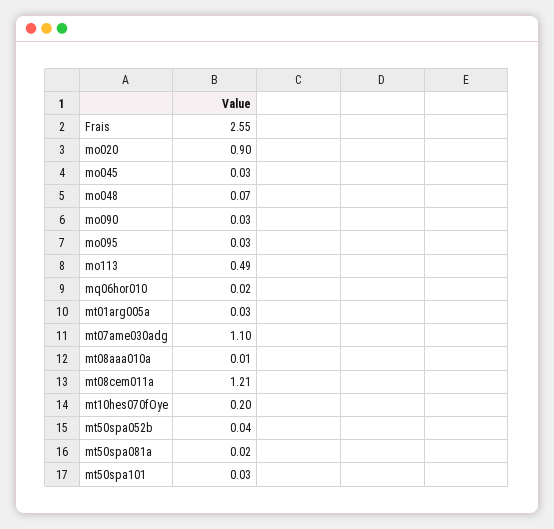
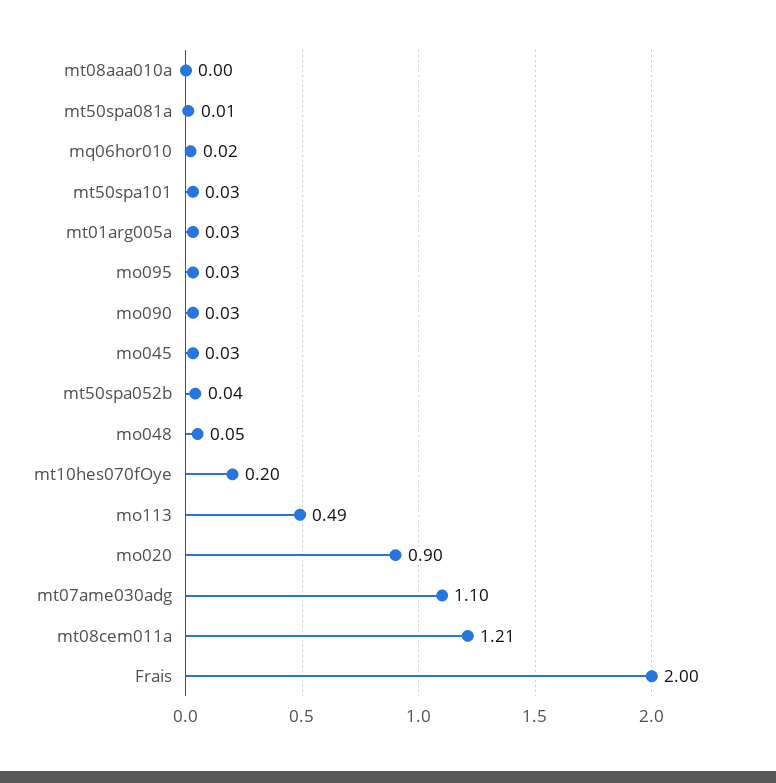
Frais: 2.55 -> 2
mo048: 0.07 -> 0.05
mt08aaa010a: 0.01 -> 0
mt50spa081a: 0.02 -> 0.01

